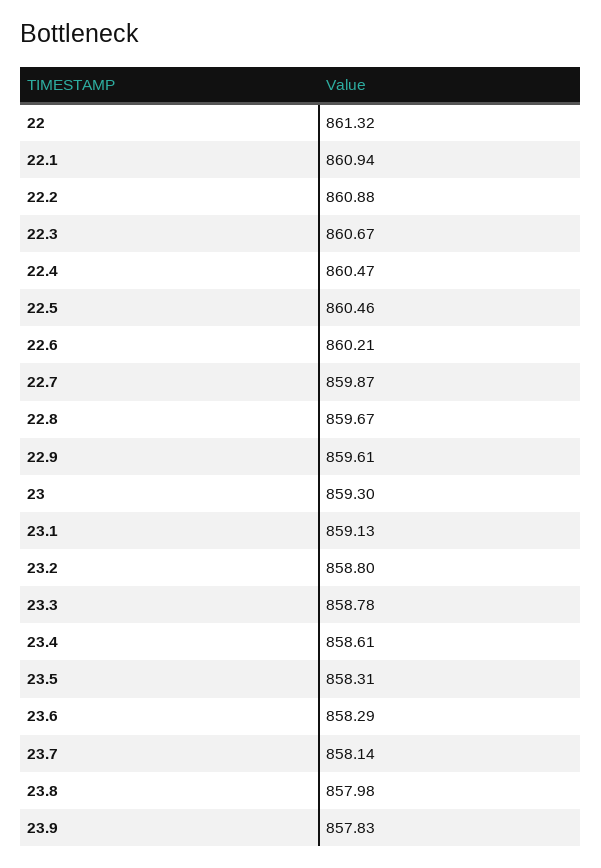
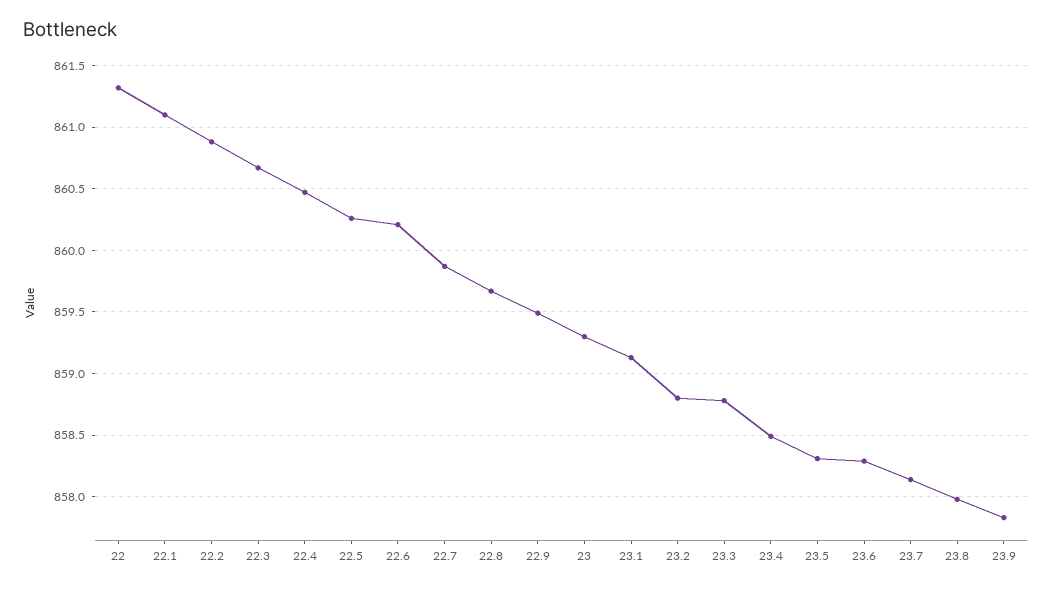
22.1: 860.94 -> 861.1
22.5: 860.46 -> 860.25
22.9: 859.61 -> 859.5
23.4: 858.61 -> 858.5

